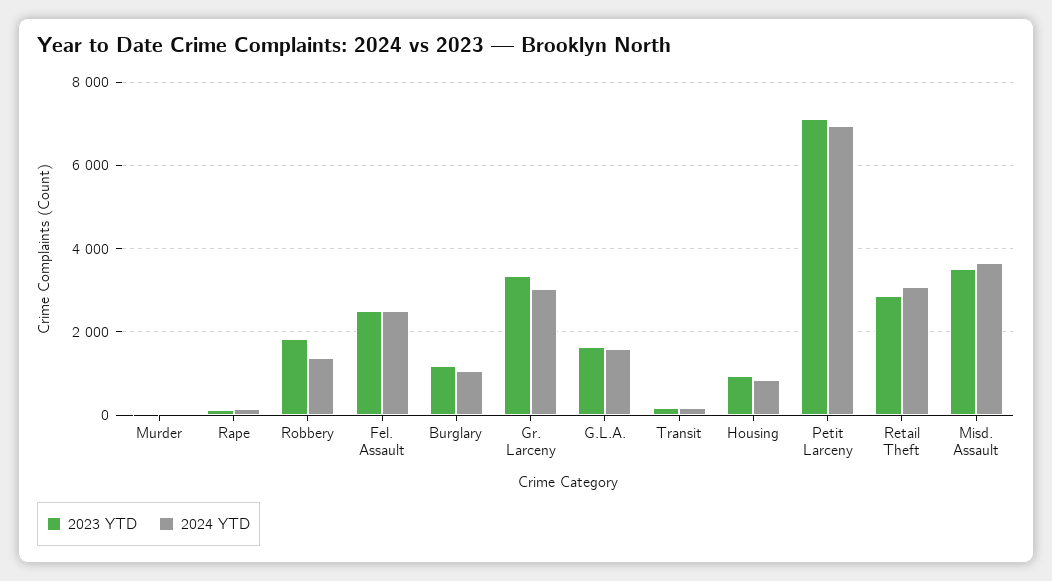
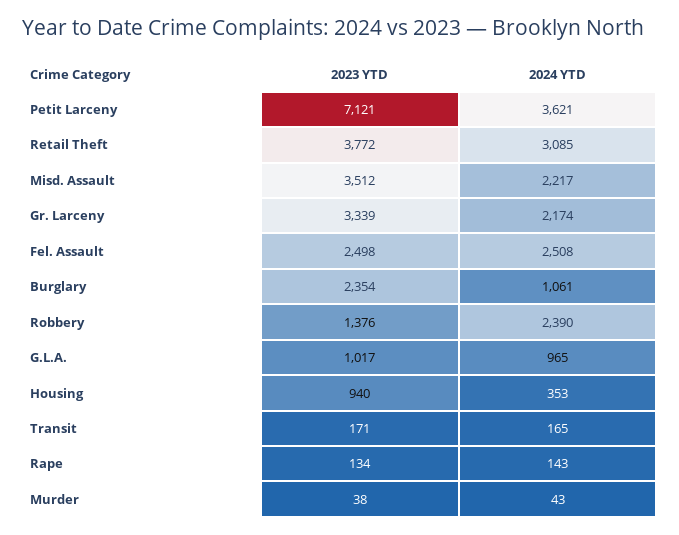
2023 YTD, Robbery: 1800 -> 1376
2024 YTD, Robbery: 1400 -> 2390
2023 YTD, Burglary: 1200 -> 2354
2024 YTD, Gr. Larceny: 3000 -> 2174
2023 YTD, G.L.A.: 1600 -> 1017
2024 YTD, G.L.A.: 1600 -> 965
2024 YTD, Housing: 800 -> 353
2024 YTD, Petit Larceny: 7000 -> 3621
2023 YTD, Retail Theft: 2800 -> 3772
2024 YTD, Misd. Assault: 3600 -> 2217

